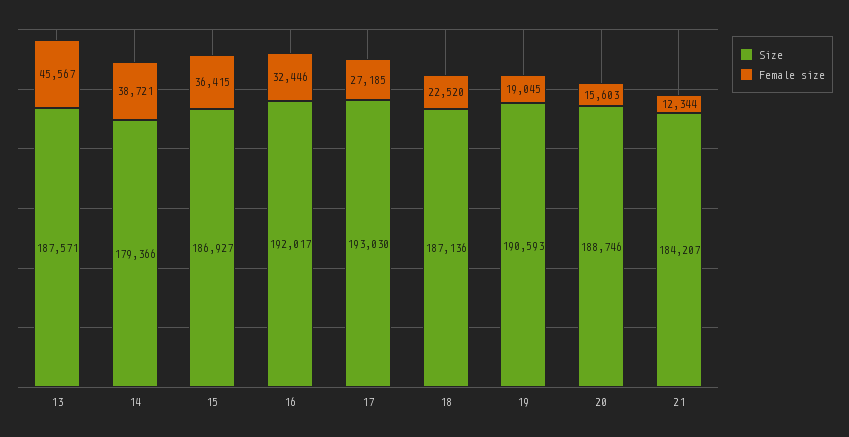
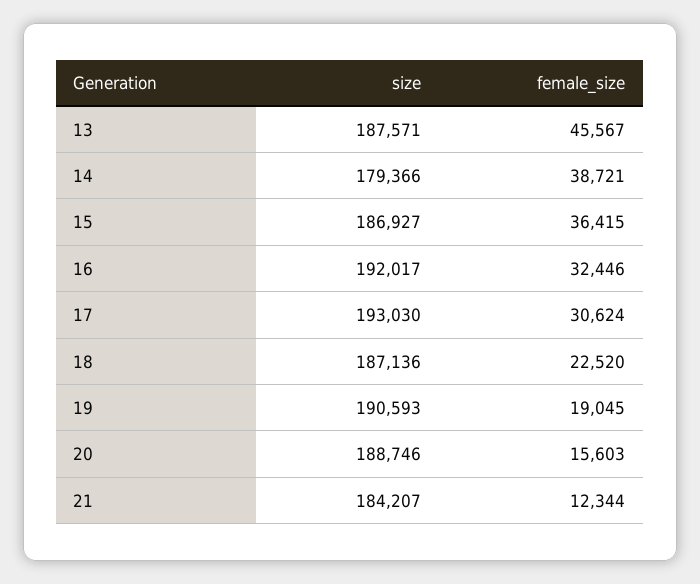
Female size, 17: 27185 -> 30624

